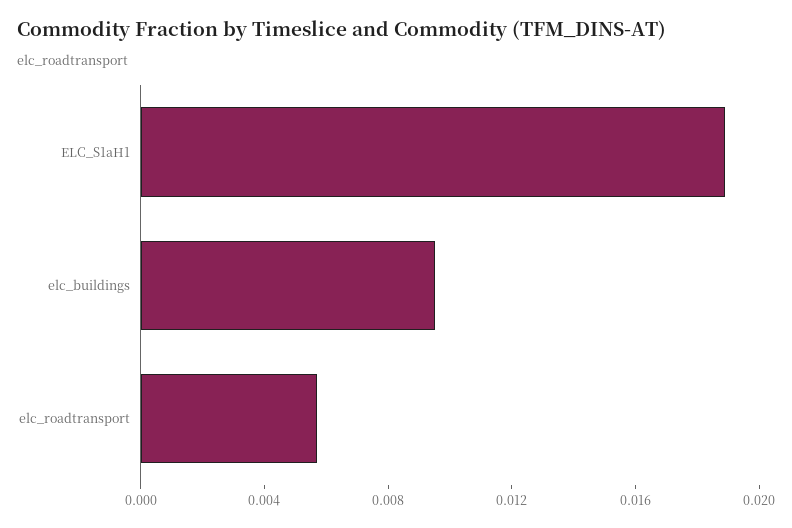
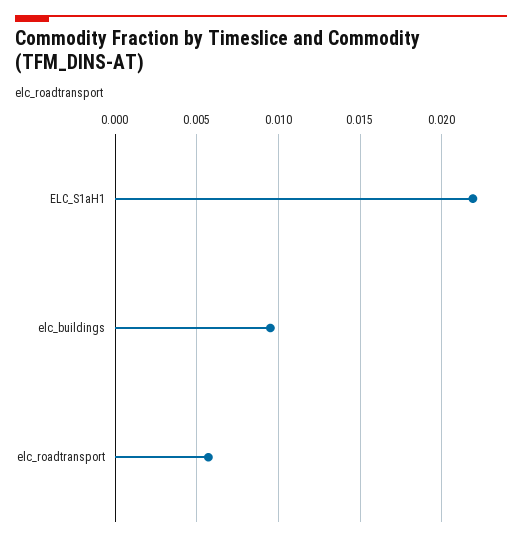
ELC_S1aH1: 0.019 -> 0.022

